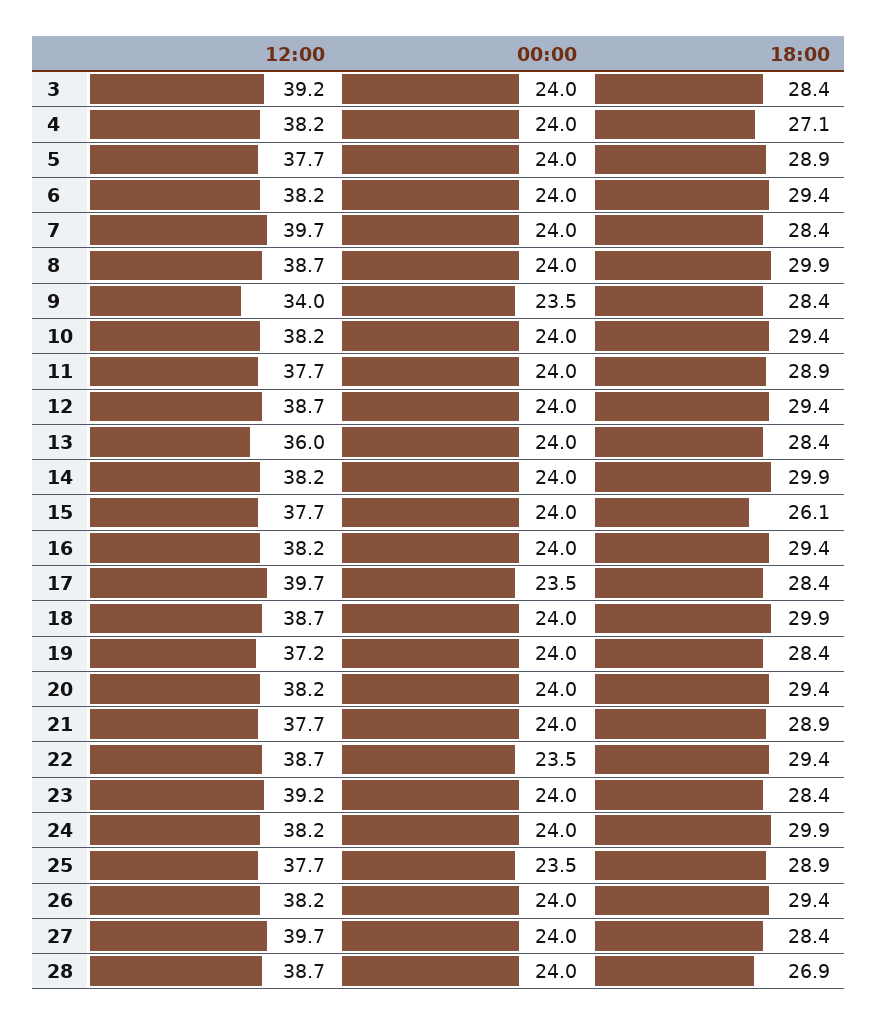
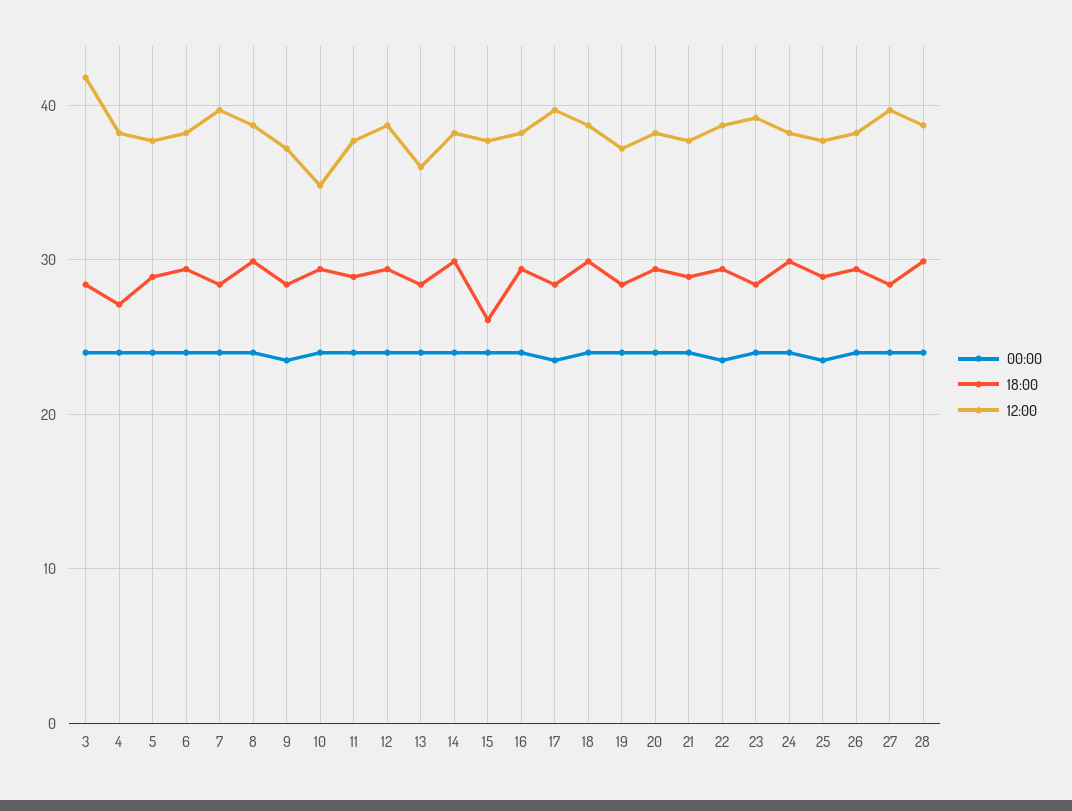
12:00, 3: 39.2 -> 42
12:00, 9: 34 -> 37
12:00, 10: 38.2 -> 35
18:00, 28: 26.9 -> 30

